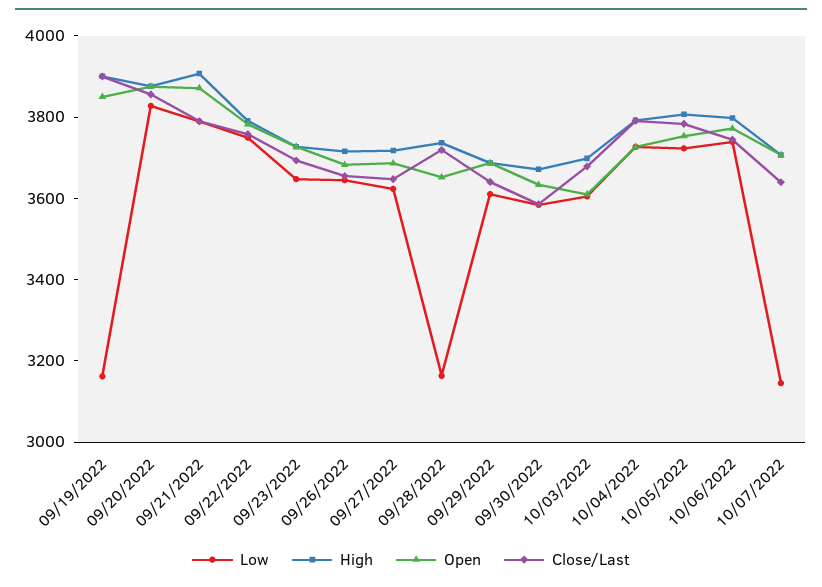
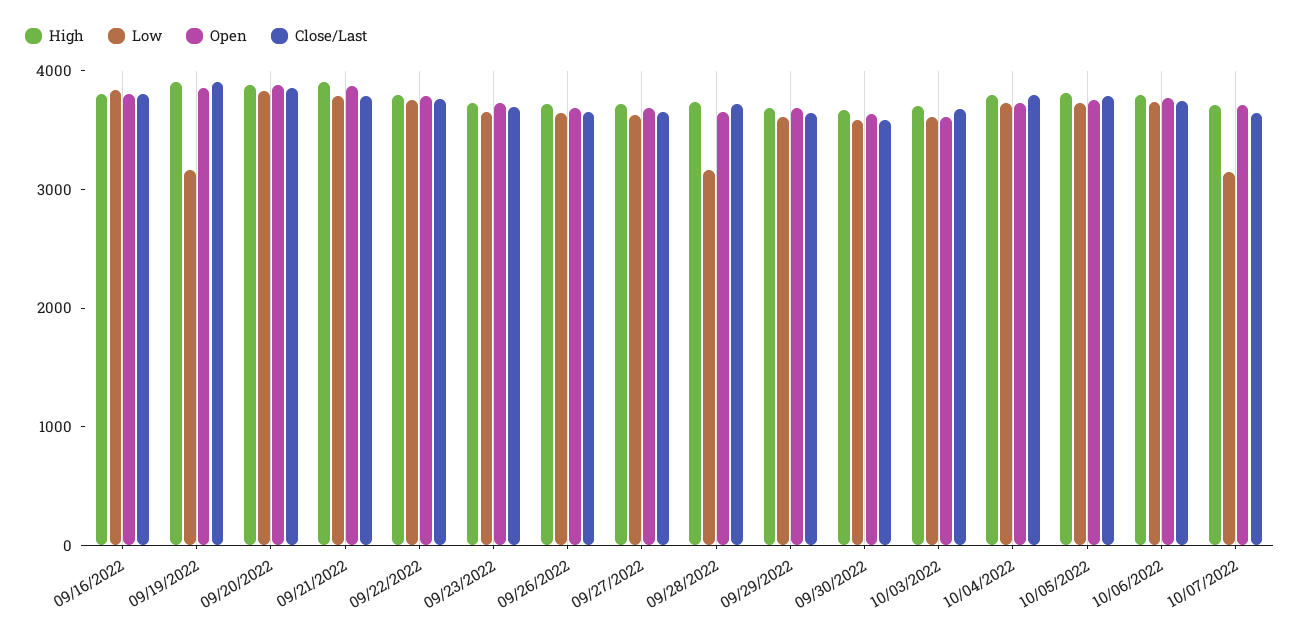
High, 09/16/2022: none -> 3800
Low, 09/16/2022: none -> 3800
Open, 09/16/2022: none -> 3800
Close/Last, 09/16/2022: none -> 3800

